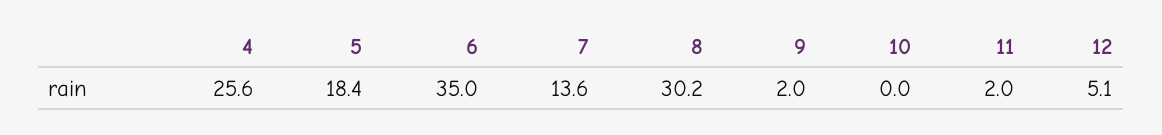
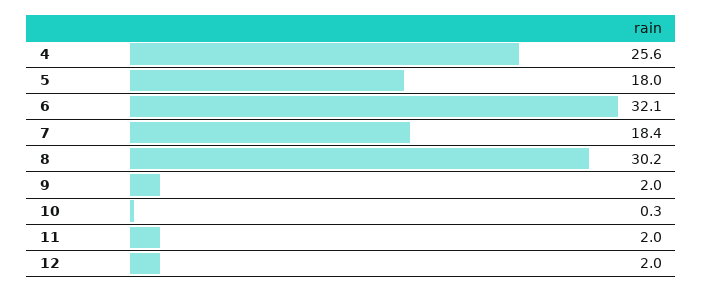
5: 18.4 -> 18
6: 35 -> 32.1
7: 13.6 -> 18.4
10: 0 -> 0.3
12: 5.1 -> 2

